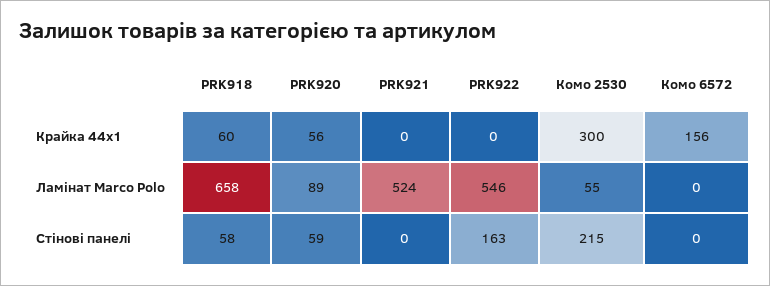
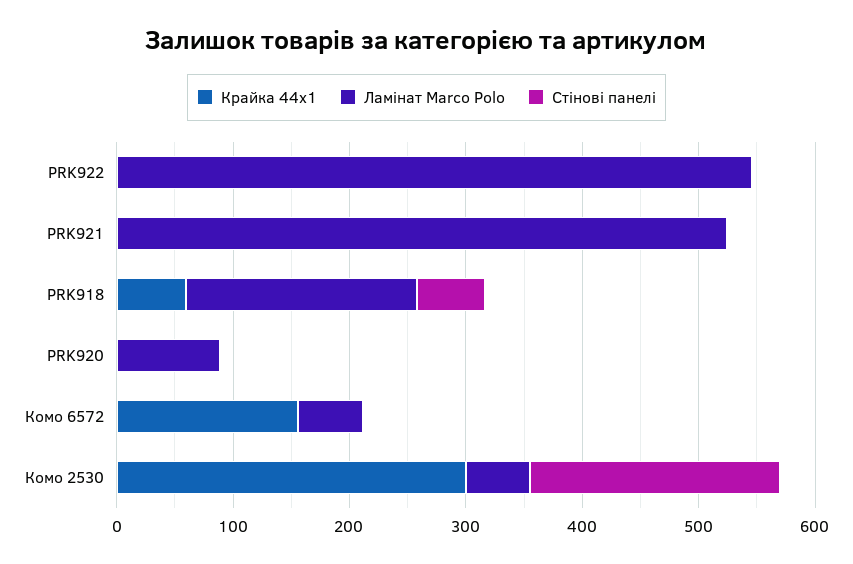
Крайка 44x1, PRK920: 56 -> 0
Ламінат Marco Polo, PRK918: 658 -> 200
Ламінат Marco Polo, Комо 6572: 0 -> 60
Стінові панелі, PRK920: 59 -> 0
Стінові панелі, PRK922: 163 -> 0

